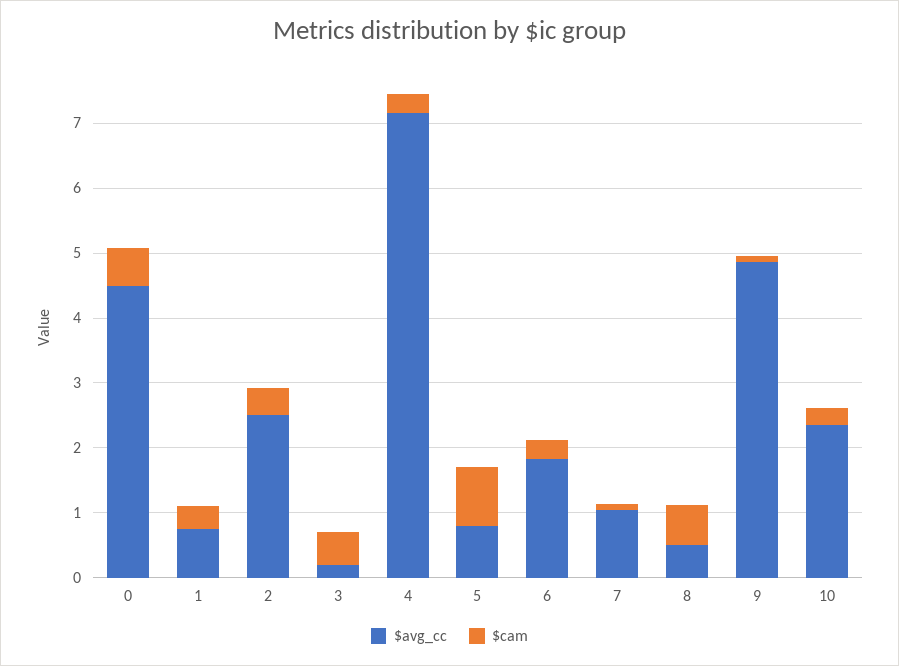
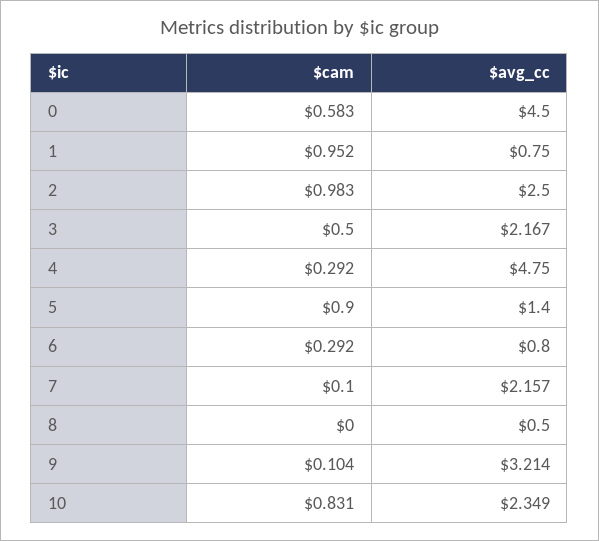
$cam, 1: 0.4 -> 0.952
$cam, 2: 0.4 -> 0.983
$avg_cc, 3: 0.2 -> 2.167
$avg_cc, 4: 7.2 -> 4.75
$avg_cc, 5: 0.8 -> 1.4
$avg_cc, 6: 1.8 -> 0.8
$avg_cc, 7: 1 -> 2.157
$cam, 8: 0.6 -> 0
$avg_cc, 9: 4.8 -> 3.214
$cam, 10: 0.2 -> 0.831

